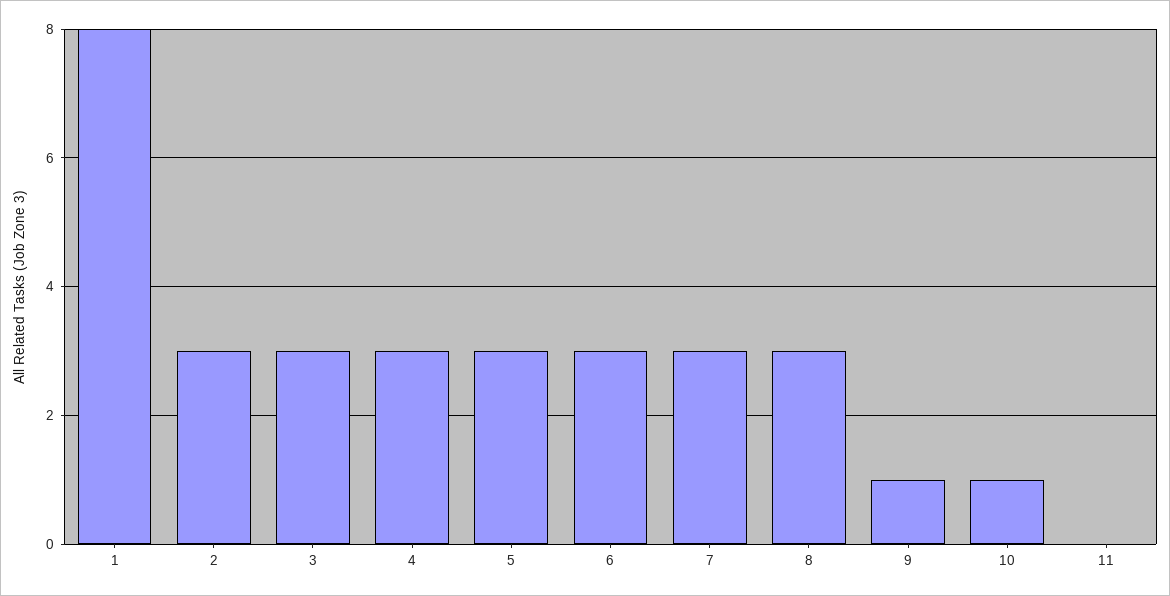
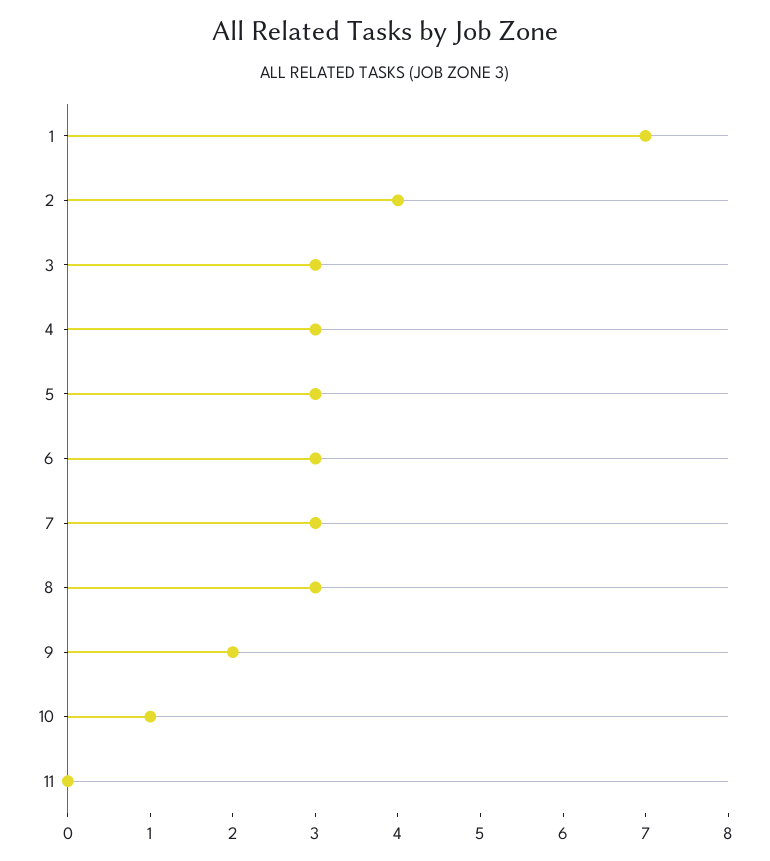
1: 8 -> 7
2: 3 -> 4
9: 1 -> 2

